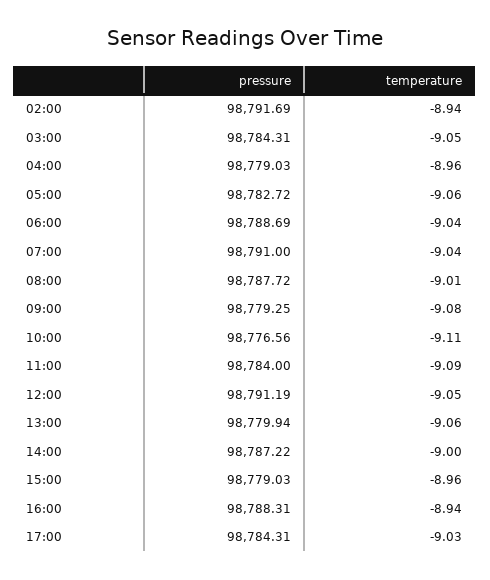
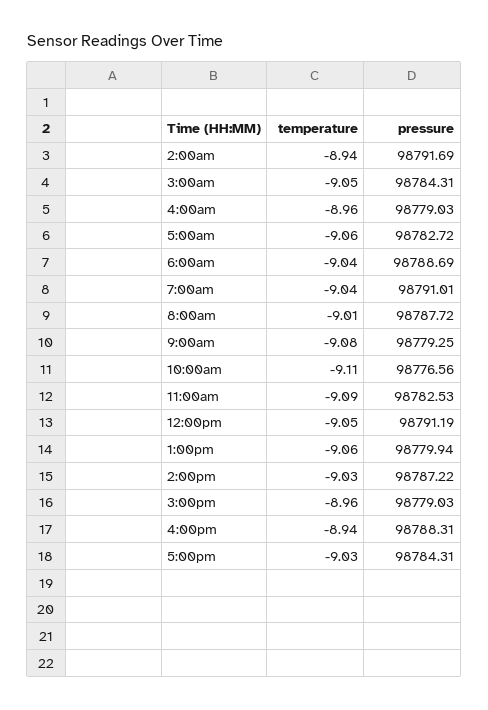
pressure, 07:00: 98791 -> 98791.01
pressure, 11:00: 98784 -> 98782.53
temperature, 14:00: -9 -> -9.03

